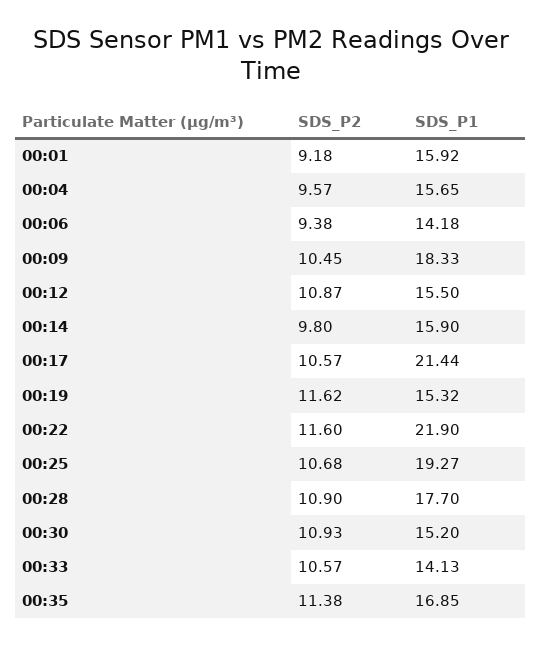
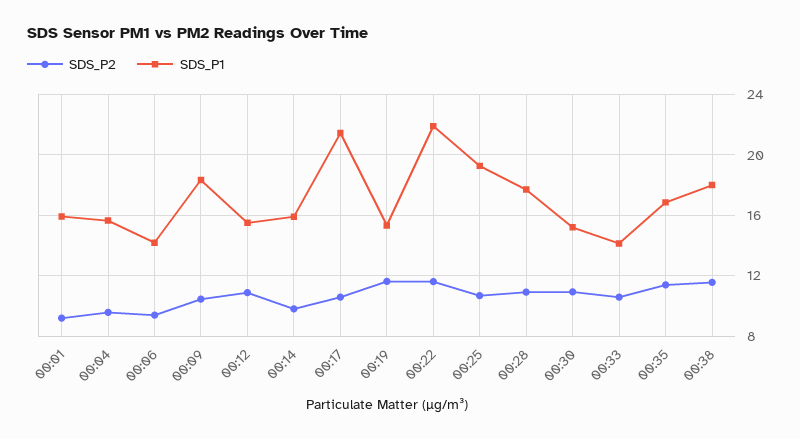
SDS_P2, 00:38: none -> 11.5
SDS_P1, 00:38: none -> 18

